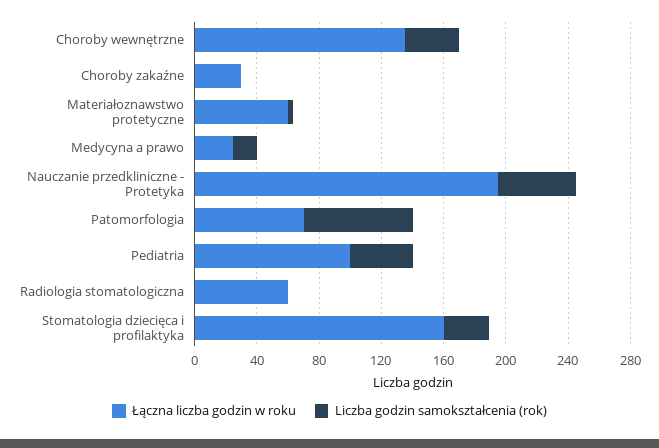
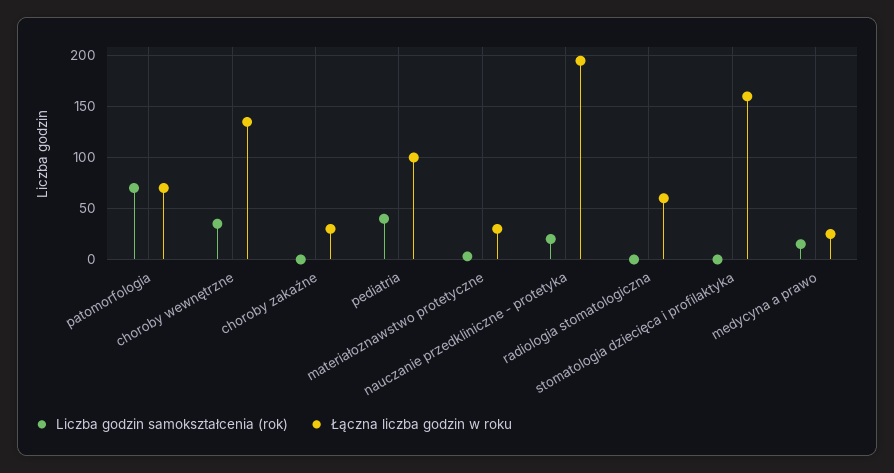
Łączna liczba godzin w roku, Materiałoznawstwo protetyczne: 60 -> 30
Liczba godzin samokształcenia (rok), Nauczanie przedkliniczne - Protetyka: 50 -> 20
Liczba godzin samokształcenia (rok), Stomatologia dziecięca i profilaktyka: 30 -> 0

